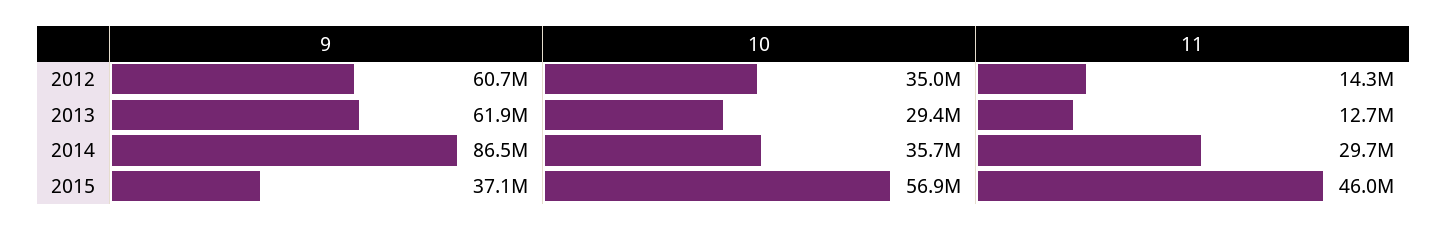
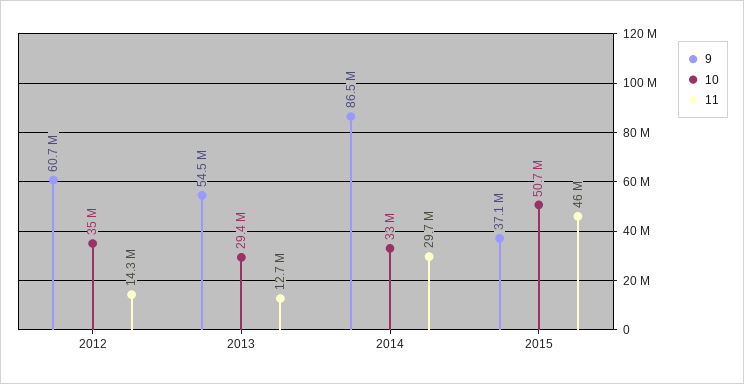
9, 2013: 61900000 -> 54500000
10, 2014: 35700000 -> 33000000
10, 2015: 56900000 -> 50700000

